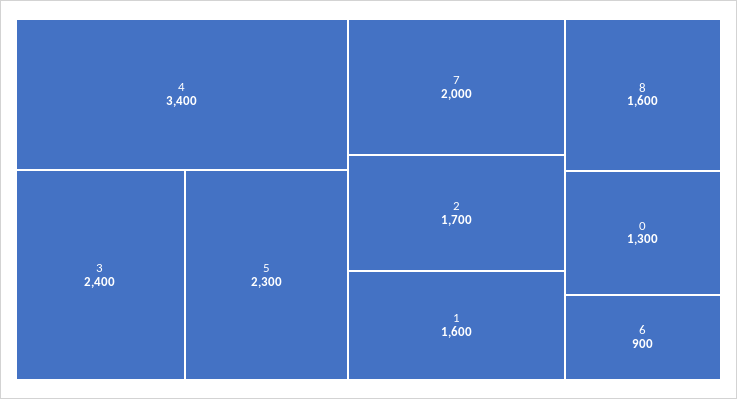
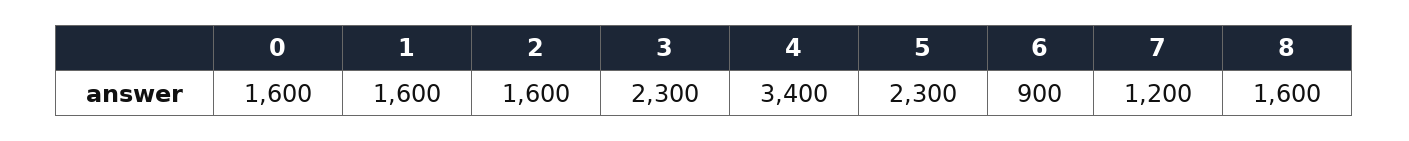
3: 2400 -> 2300
7: 2000 -> 1200
2: 1700 -> 1600
0: 1300 -> 1600

